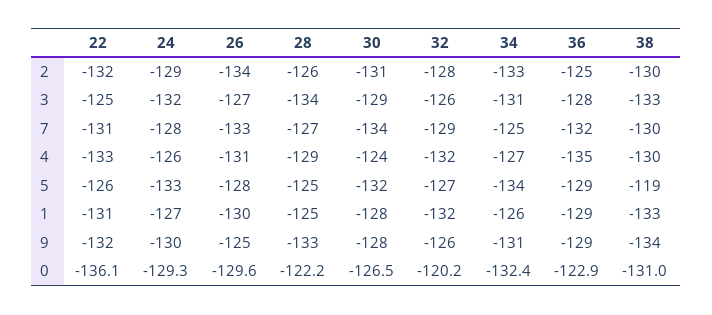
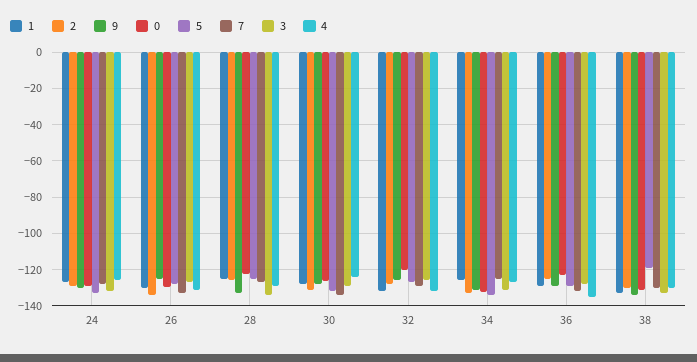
2, 22: -132 -> none
3, 22: -125 -> none
7, 22: -131 -> none
4, 22: -133 -> none
5, 22: -126 -> none
1, 22: -131 -> none
9, 22: -132 -> none
0, 22: -136.1 -> none

